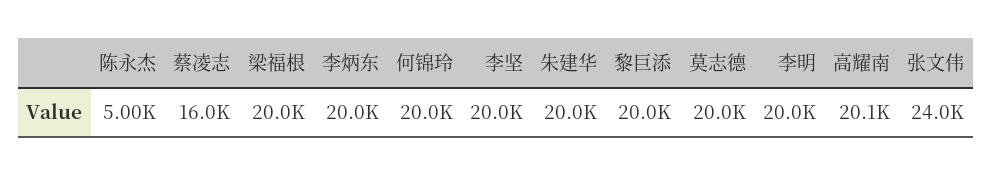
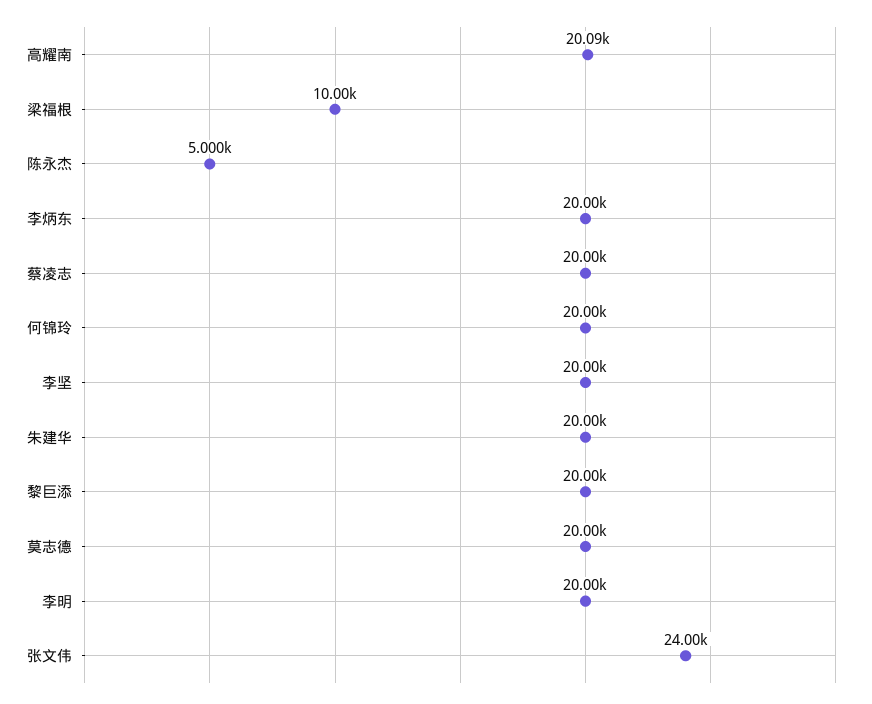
蔡凌志: 16000 -> 20000
梁福根: 20000 -> 10000

